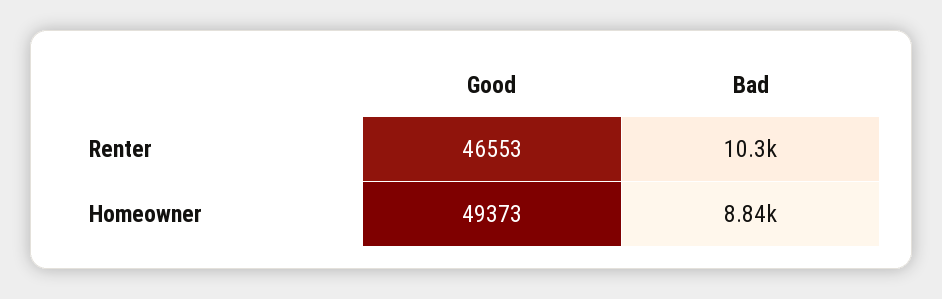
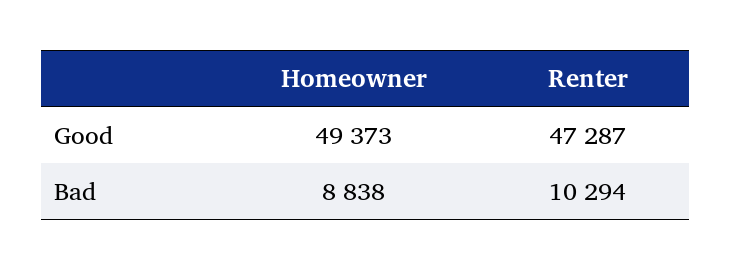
Good, Renter: 46553 -> 47287

